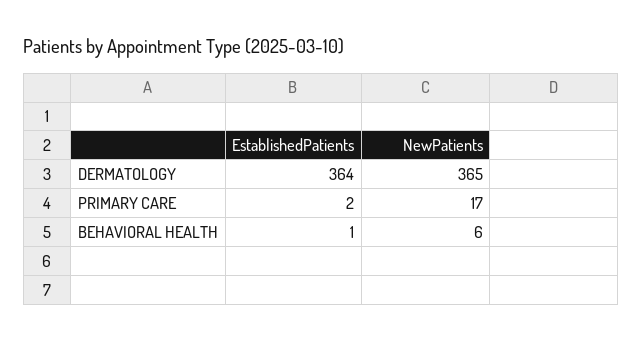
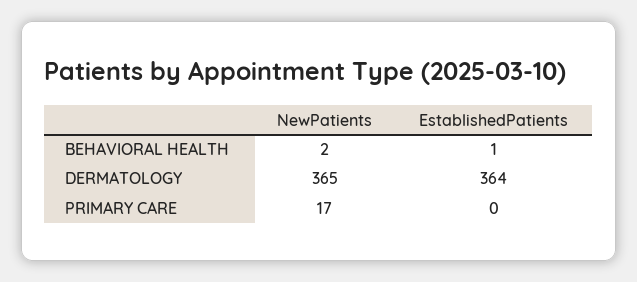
EstablishedPatients, PRIMARY CARE: 2 -> 0
NewPatients, BEHAVIORAL HEALTH: 6 -> 2

